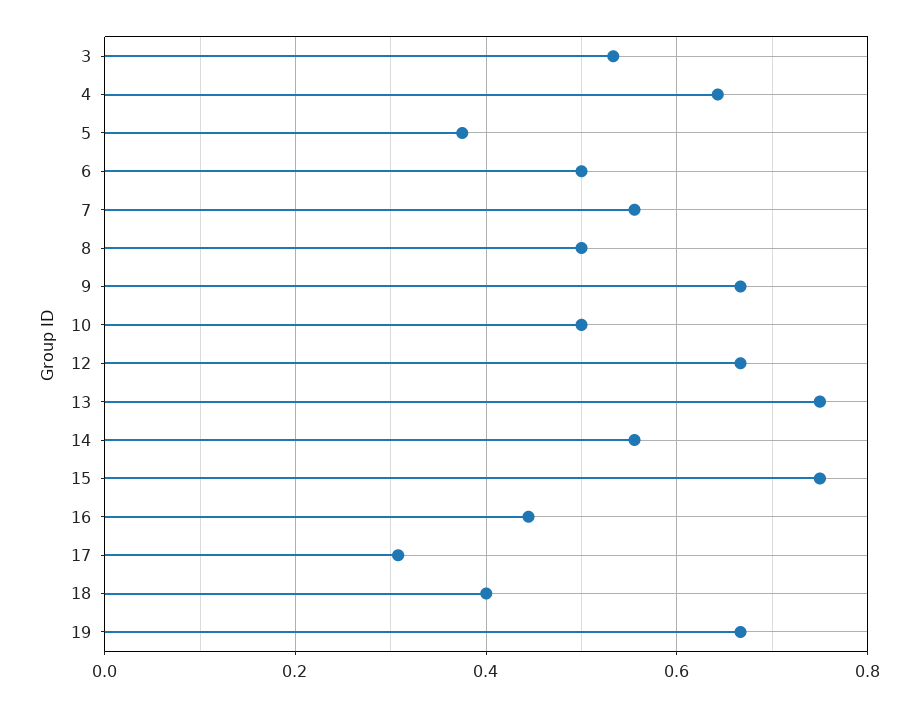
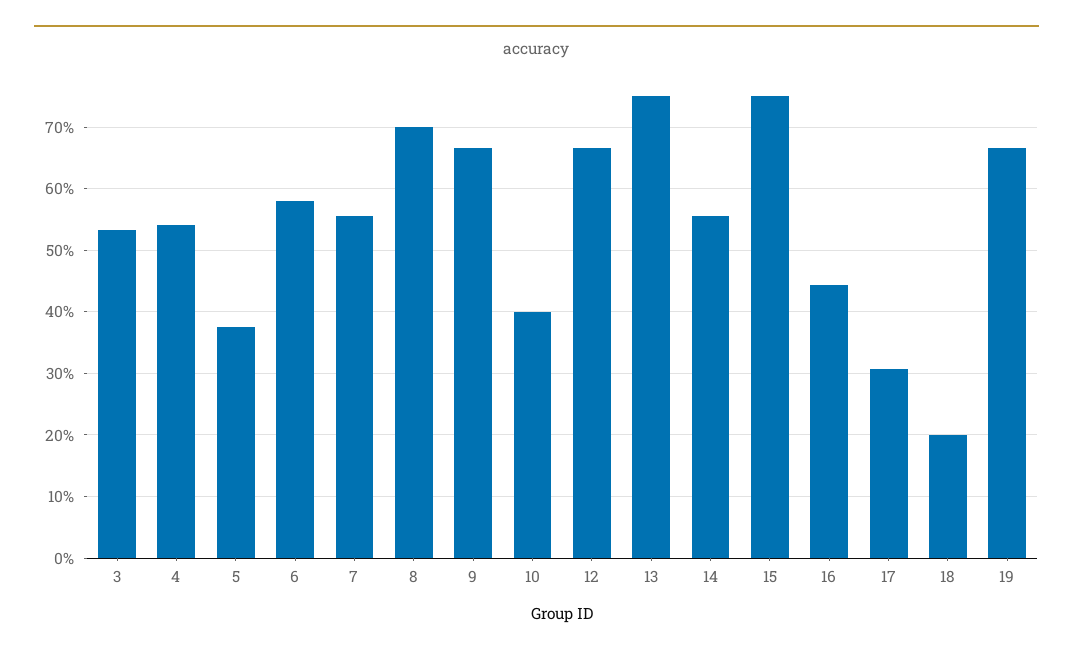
4: 0.64 -> 0.54
6: 0.5 -> 0.58
8: 0.5 -> 0.7
10: 0.5 -> 0.4
18: 0.4 -> 0.2

